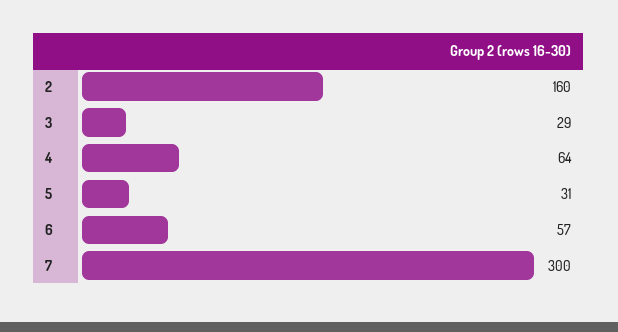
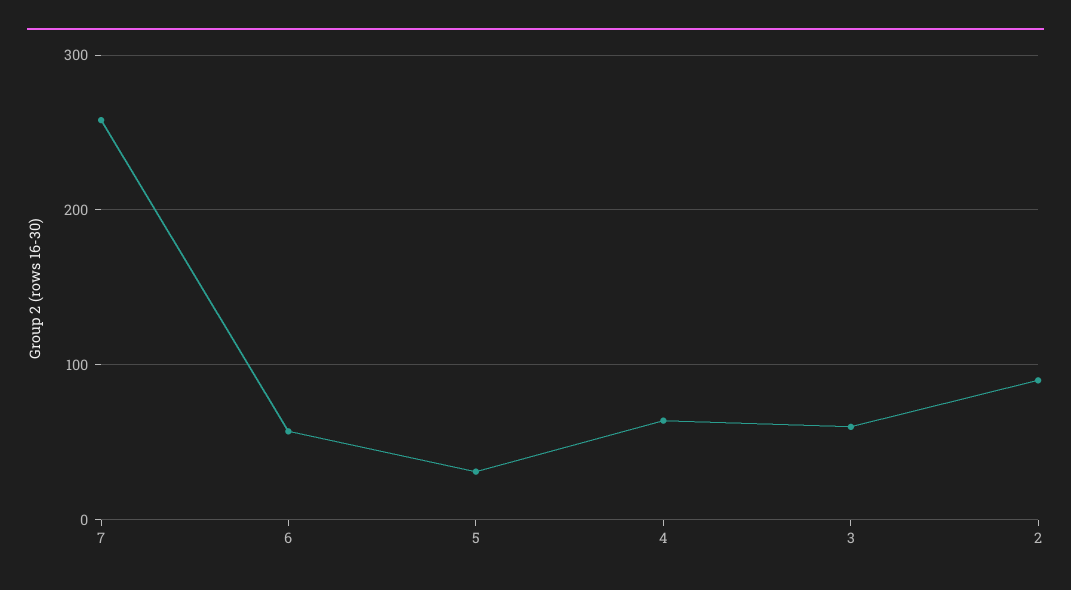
2: 160 -> 90
3: 29 -> 60
7: 300 -> 260

